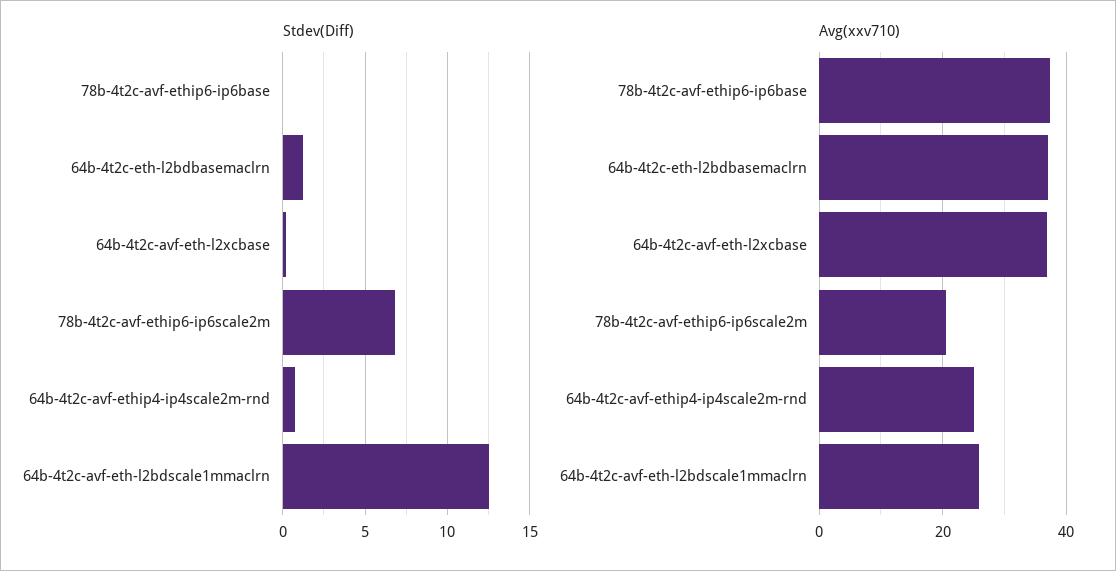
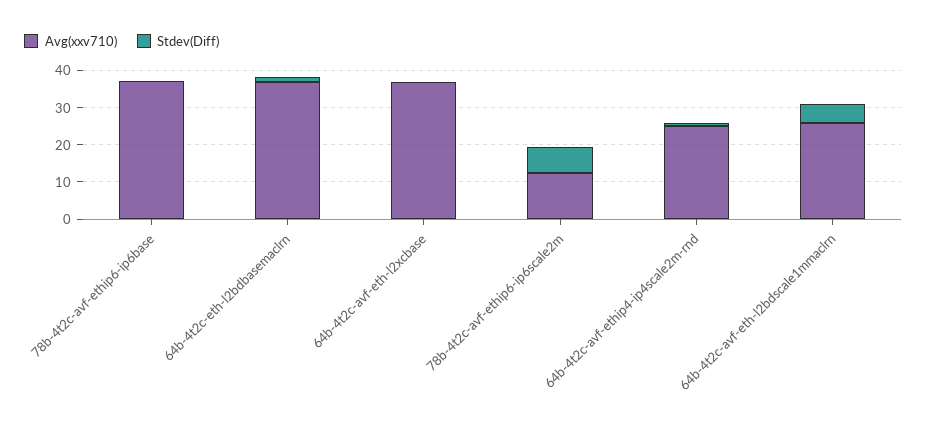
Stdev(Diff), 64b-4t2c-avf-eth-l2bdscale1mmaclrn: 12.5 -> 5
Avg(xxv710), 78b-4t2c-avf-ethip6-ip6scale2m: 20 -> 12.5

